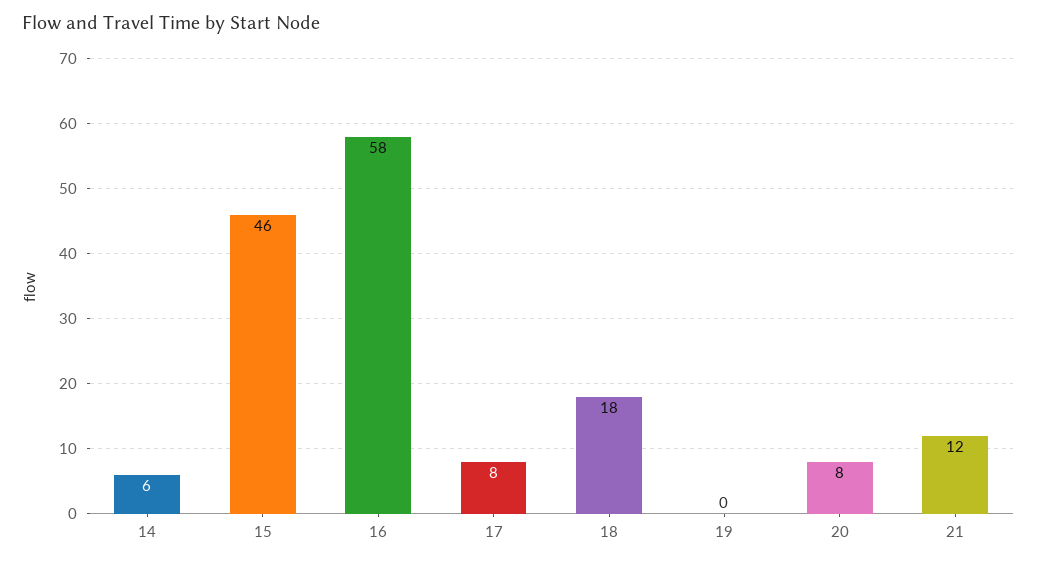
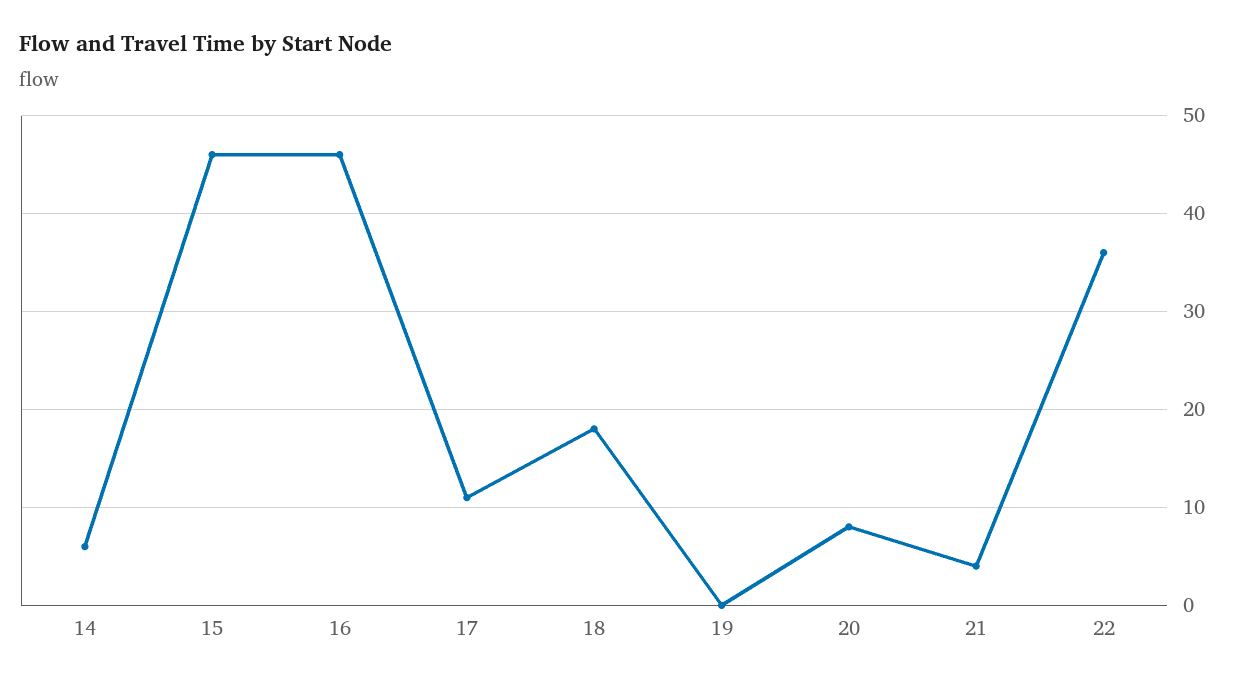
16: 58 -> 46
17: 8 -> 11
21: 12 -> 4
22: none -> 36

